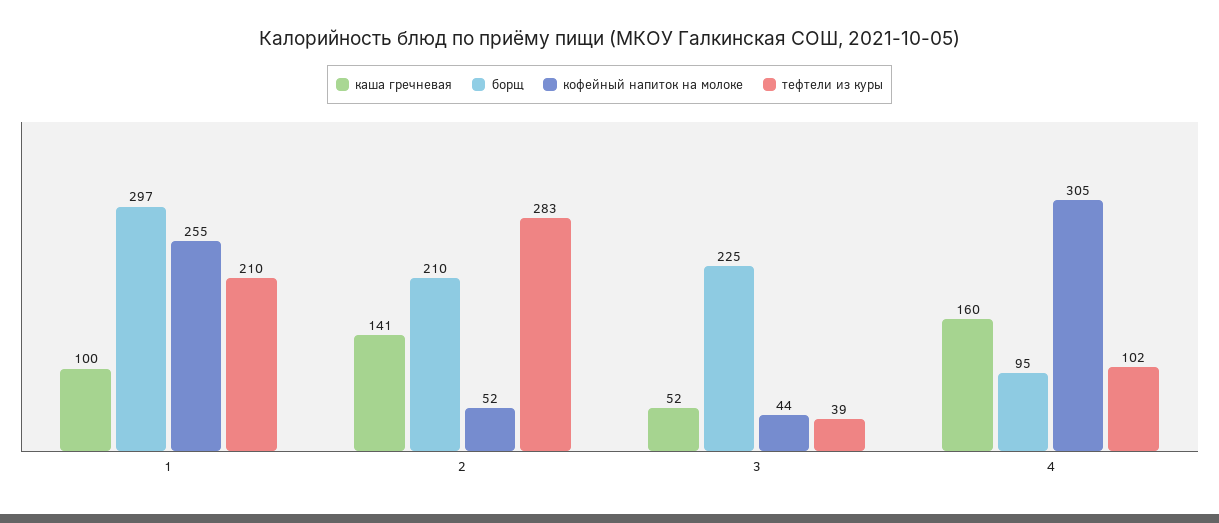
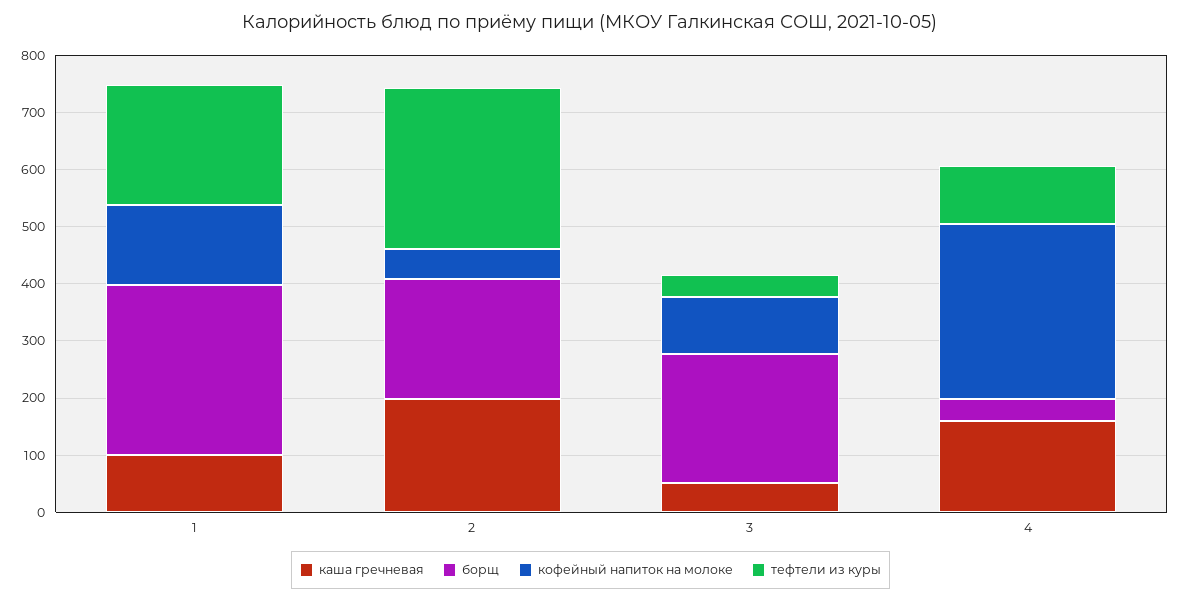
кофейный напиток на молоке, 1: 255 -> 140
каша гречневая, 2: 141 -> 200
кофейный напиток на молоке, 3: 44 -> 100
борщ, 4: 95 -> 40

